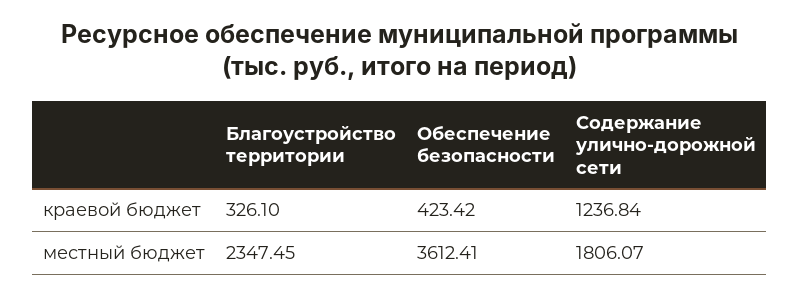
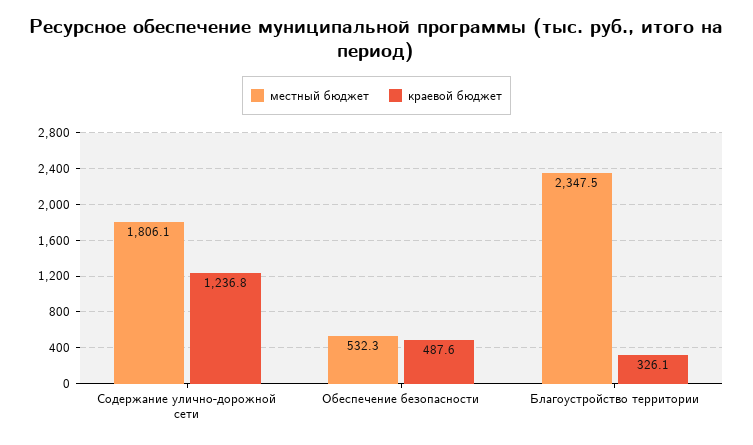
краевой бюджет, Обеспечение безопасности: 423.42 -> 487.6
местный бюджет, Обеспечение безопасности: 3612.41 -> 532.3

